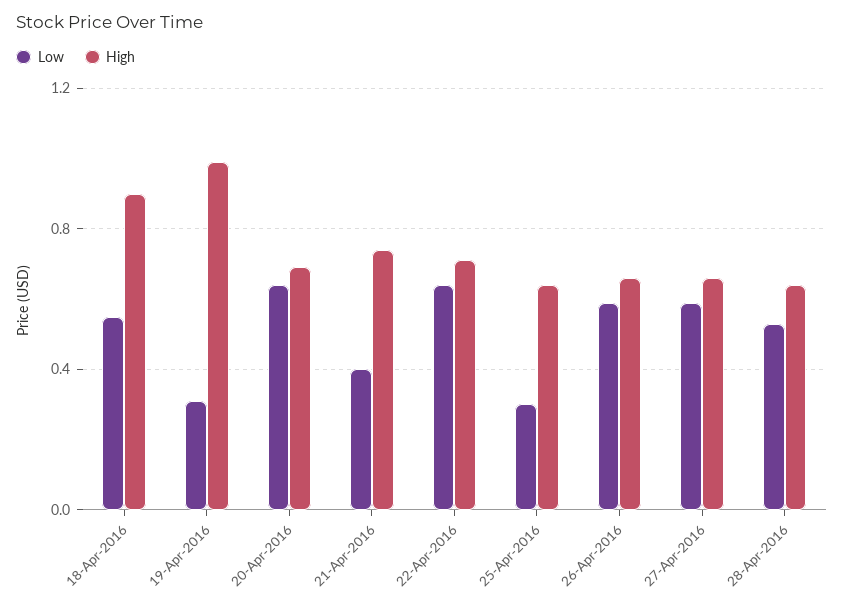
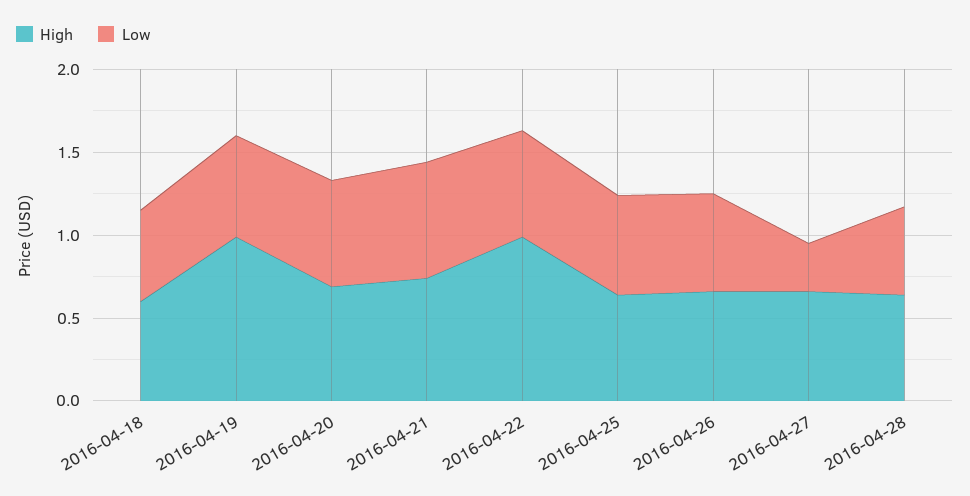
High, 18-Apr-2016: 0.9 -> 0.6
Low, 19-Apr-2016: 0.3 -> 0.6
Low, 21-Apr-2016: 0.4 -> 0.7
High, 22-Apr-2016: 0.7 -> 1
Low, 25-Apr-2016: 0.3 -> 0.6
Low, 27-Apr-2016: 0.6 -> 0.3

